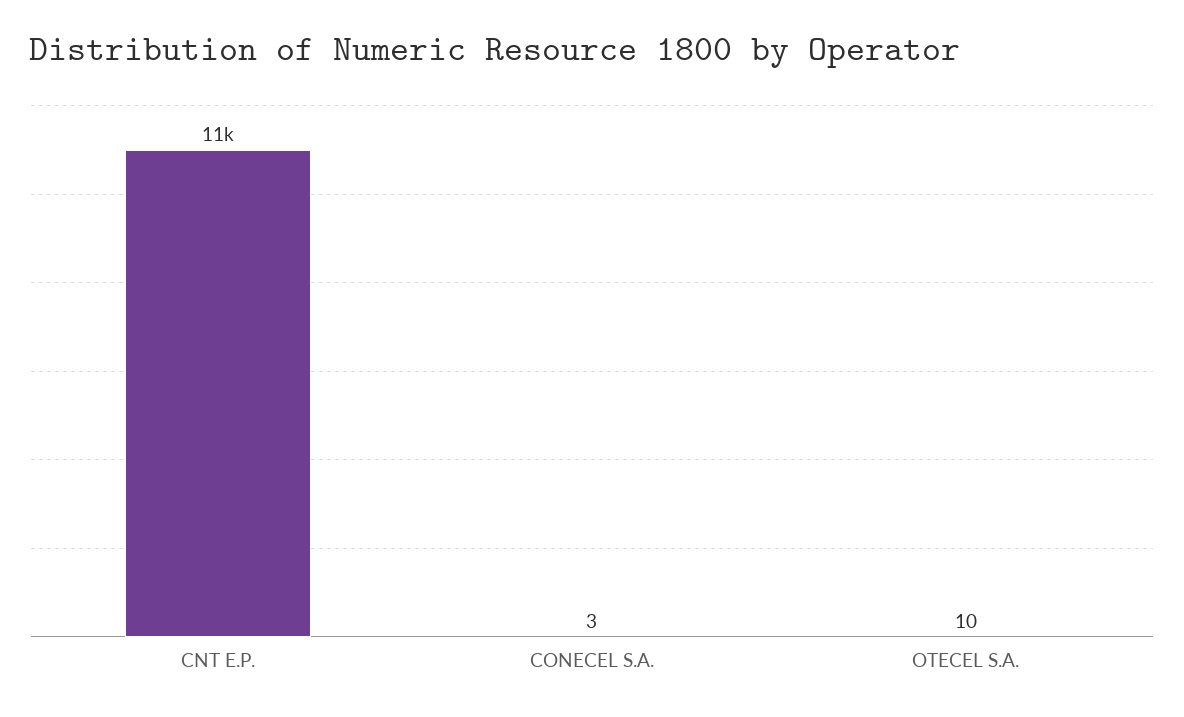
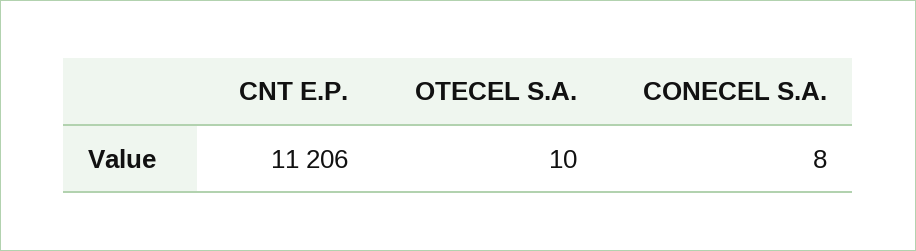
CONECEL S.A.: 3 -> 8

